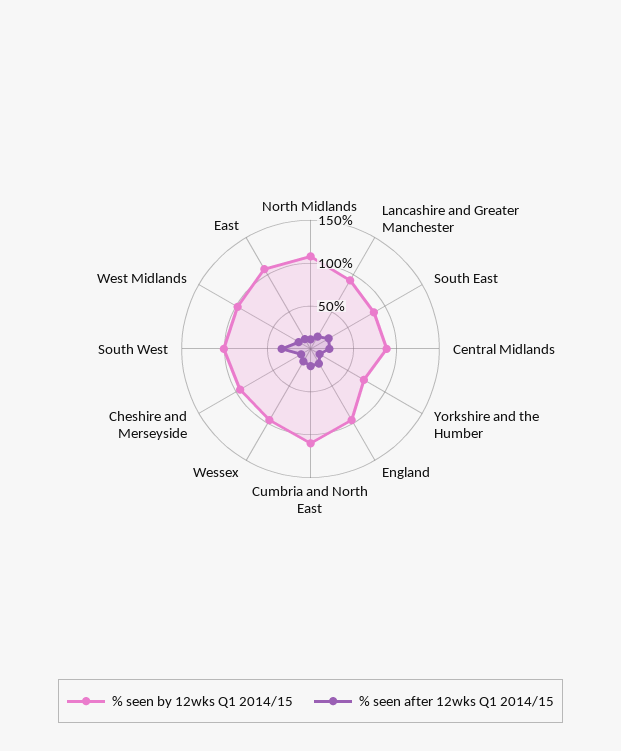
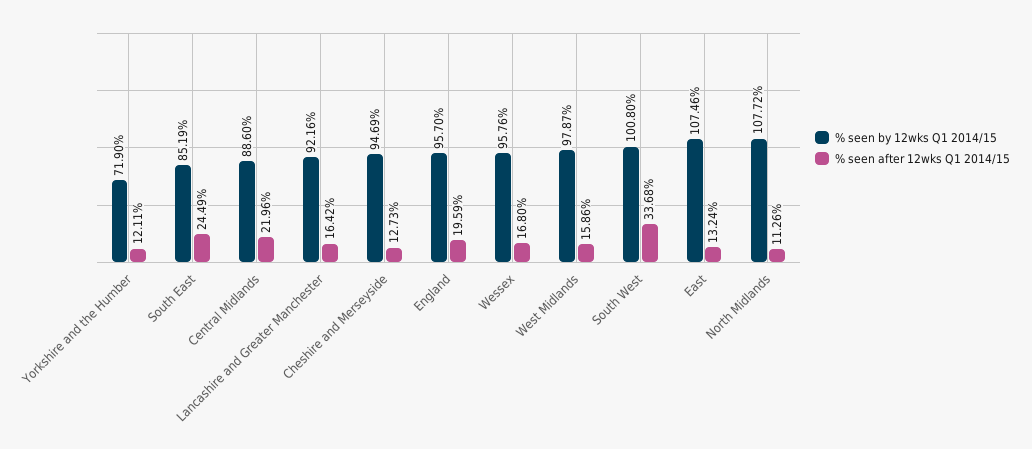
% seen by 12wks Q1 2014/15, Cumbria and North East: 110 -> none
% seen after 12wks Q1 2014/15, Cumbria and North East: 20 -> none

